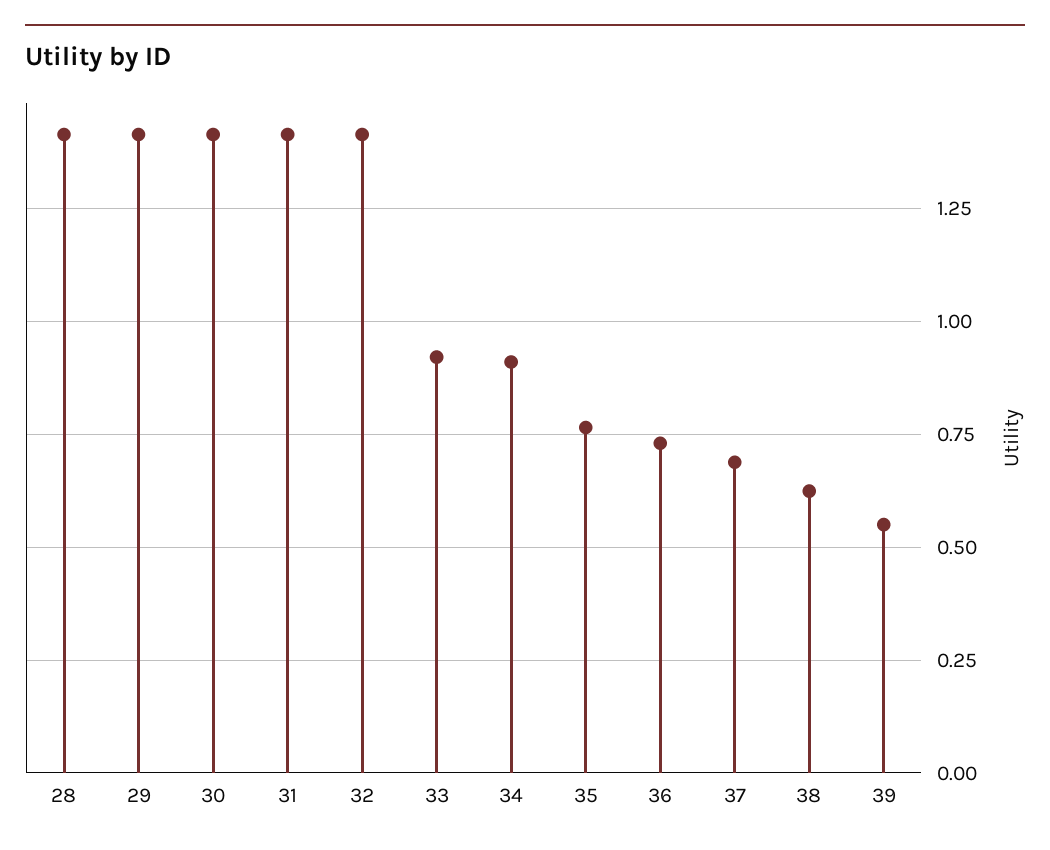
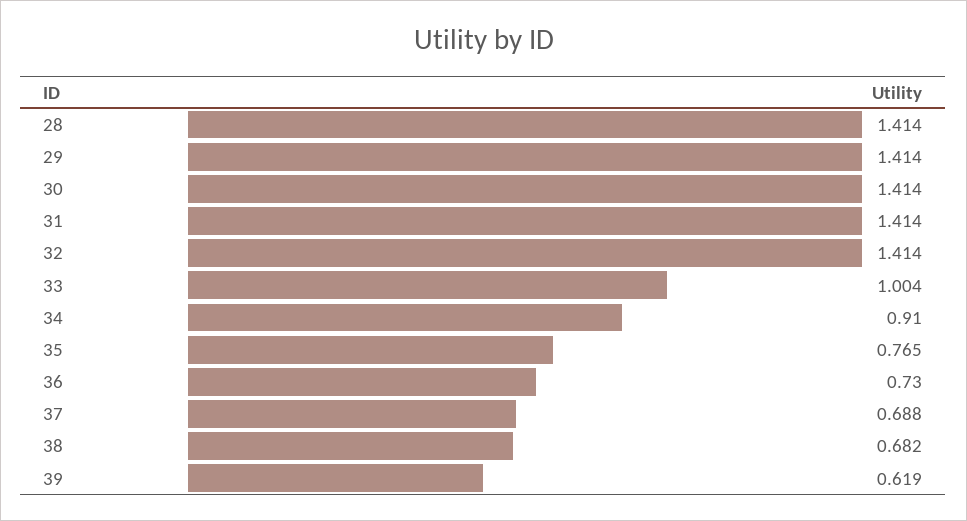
33: 0.925 -> 1.004
38: 0.625 -> 0.682
39: 0.55 -> 0.619

